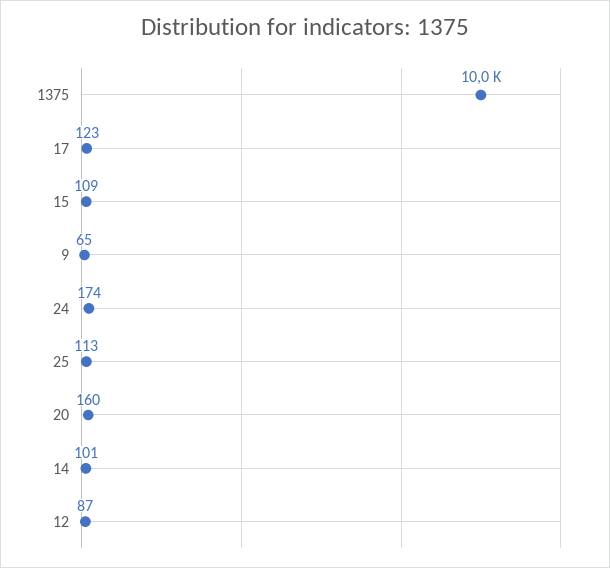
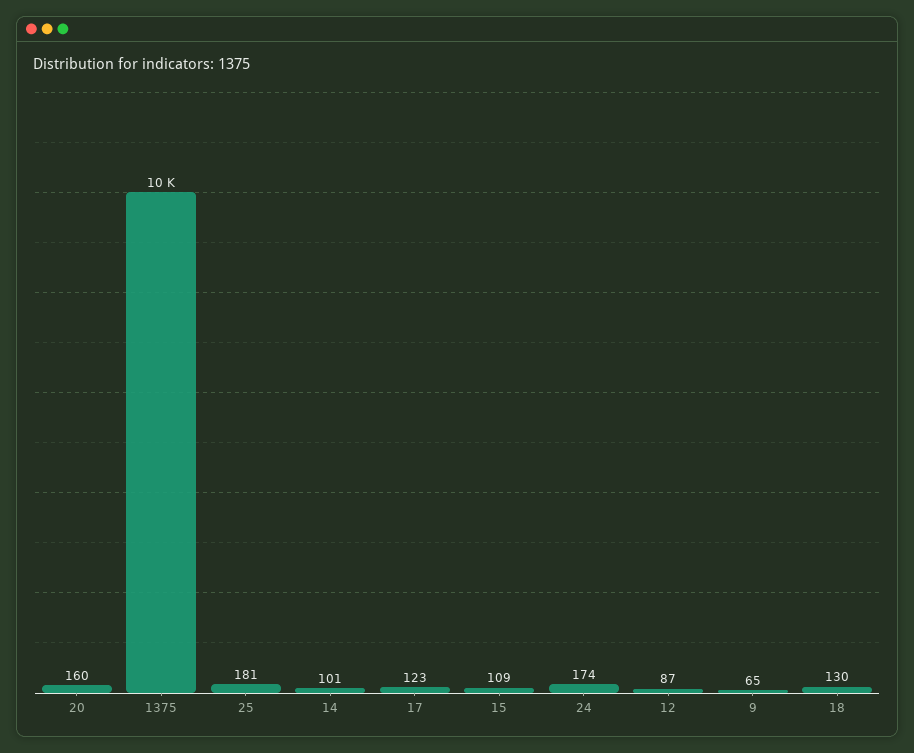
25: 113 -> 181
18: none -> 130

